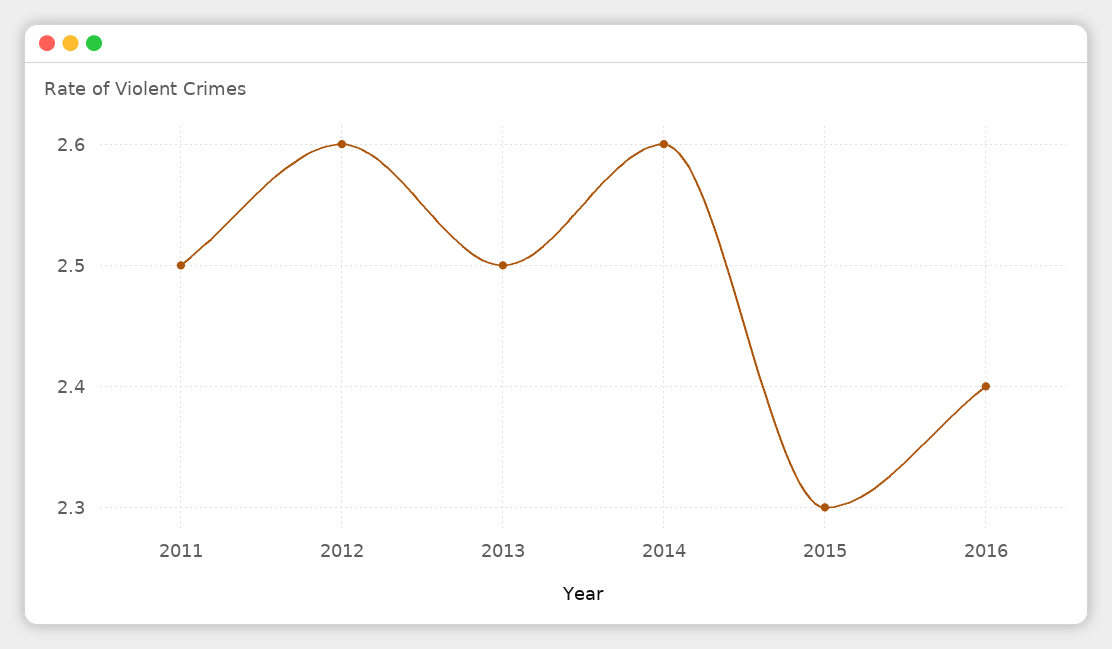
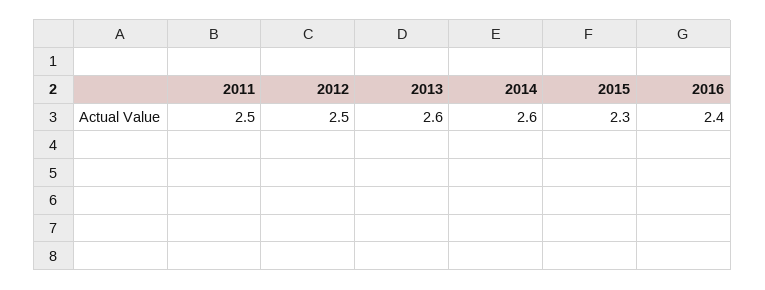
2012: 2.6 -> 2.5
2013: 2.5 -> 2.6

